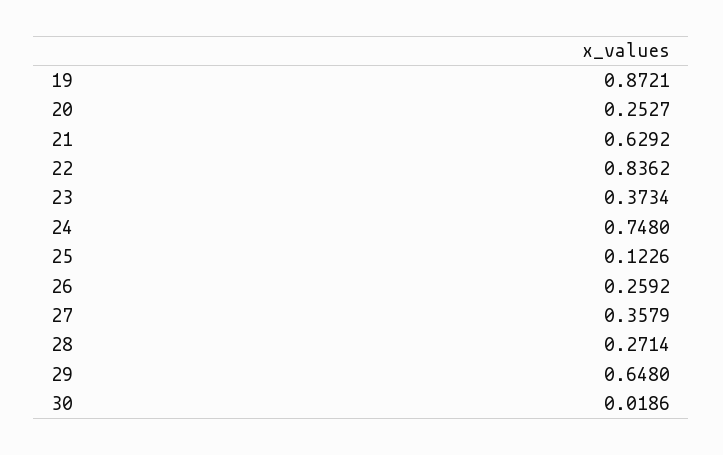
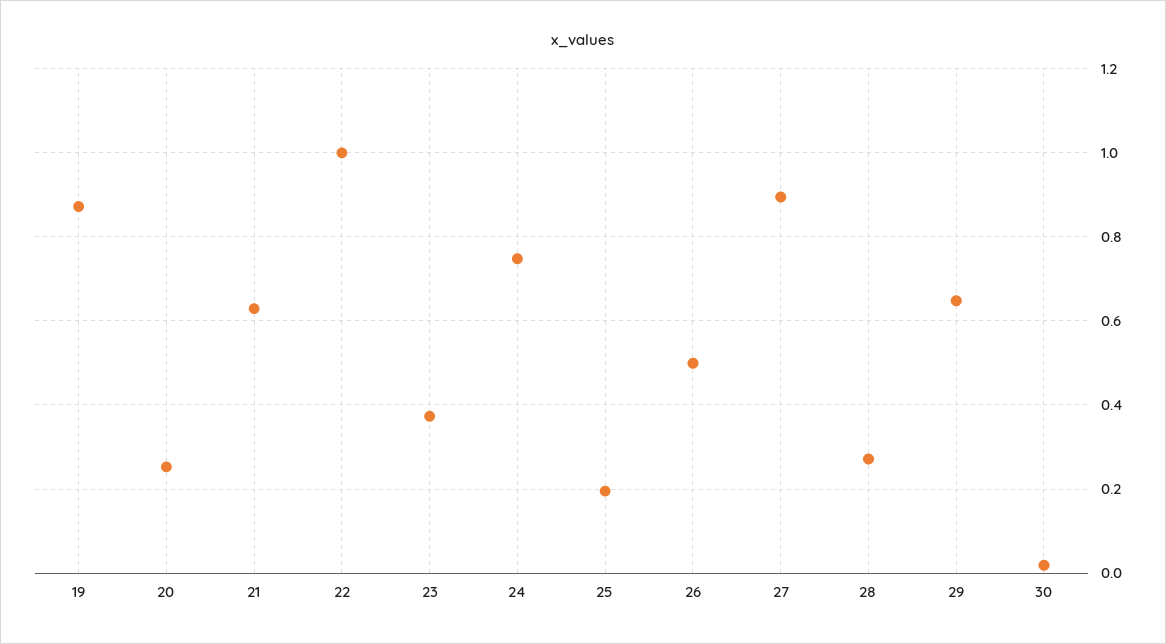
22: 0.8362 -> 1
25: 0.1226 -> 0.2
26: 0.2592 -> 0.5
27: 0.3579 -> 0.9

